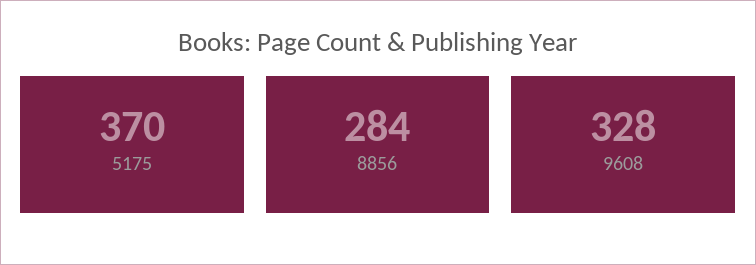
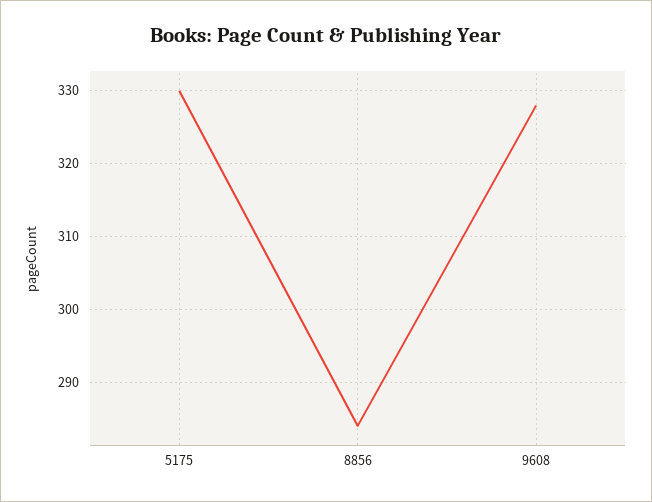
5175: 370 -> 330

